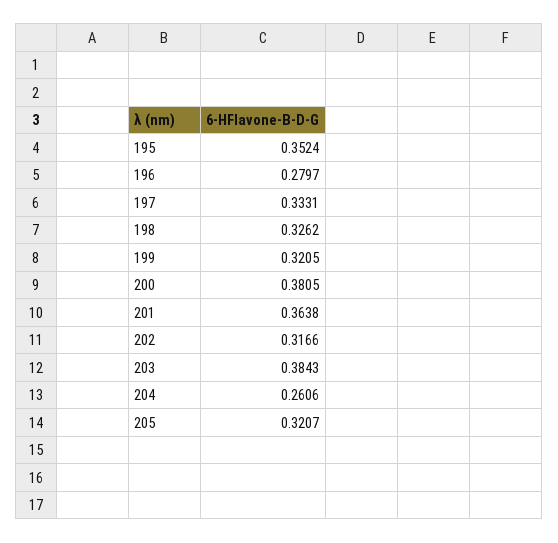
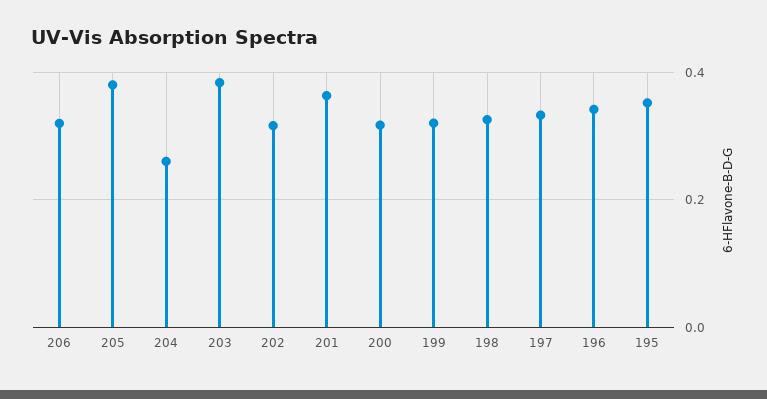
196: 0.2797 -> 0.34
200: 0.3805 -> 0.32
205: 0.3207 -> 0.38
206: none -> 0.32

